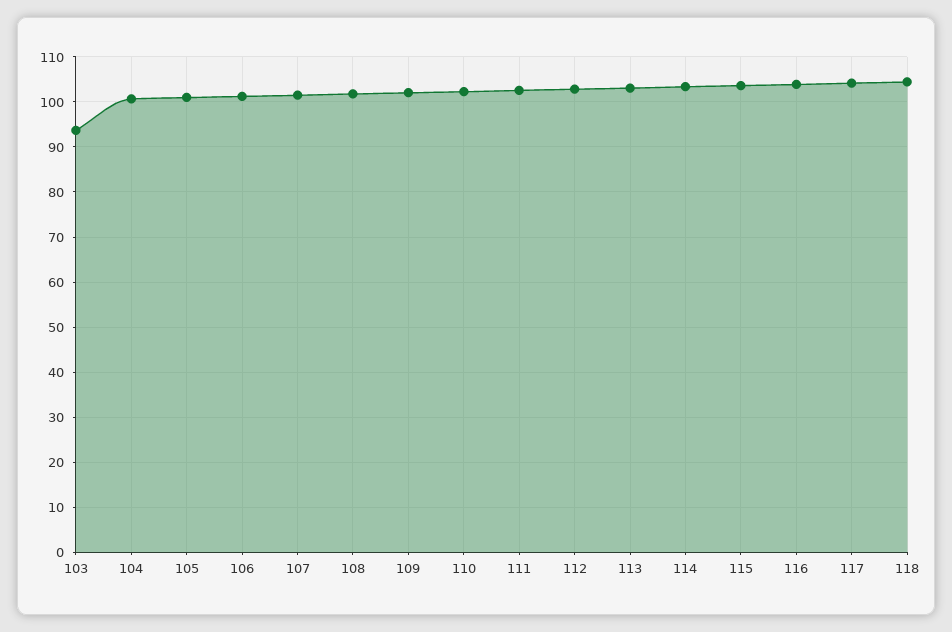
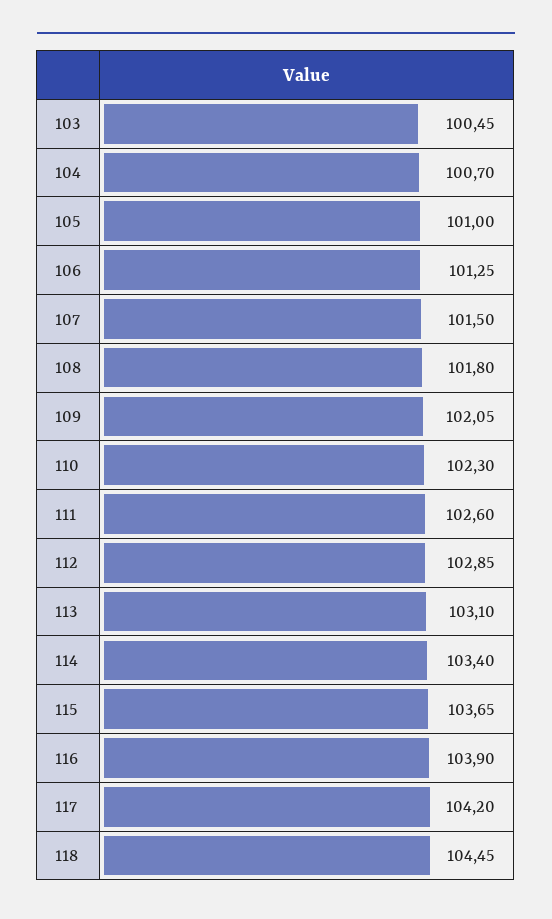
103: 94 -> 100.45

